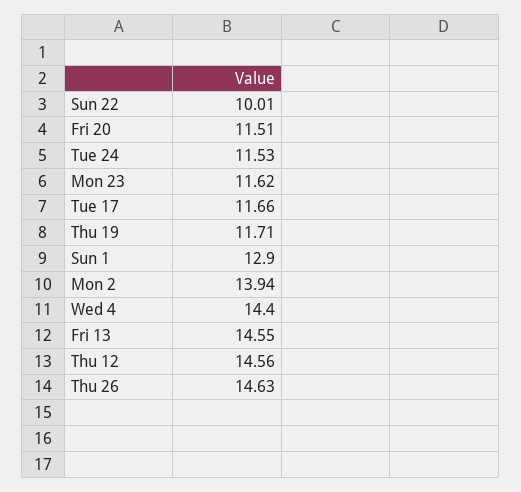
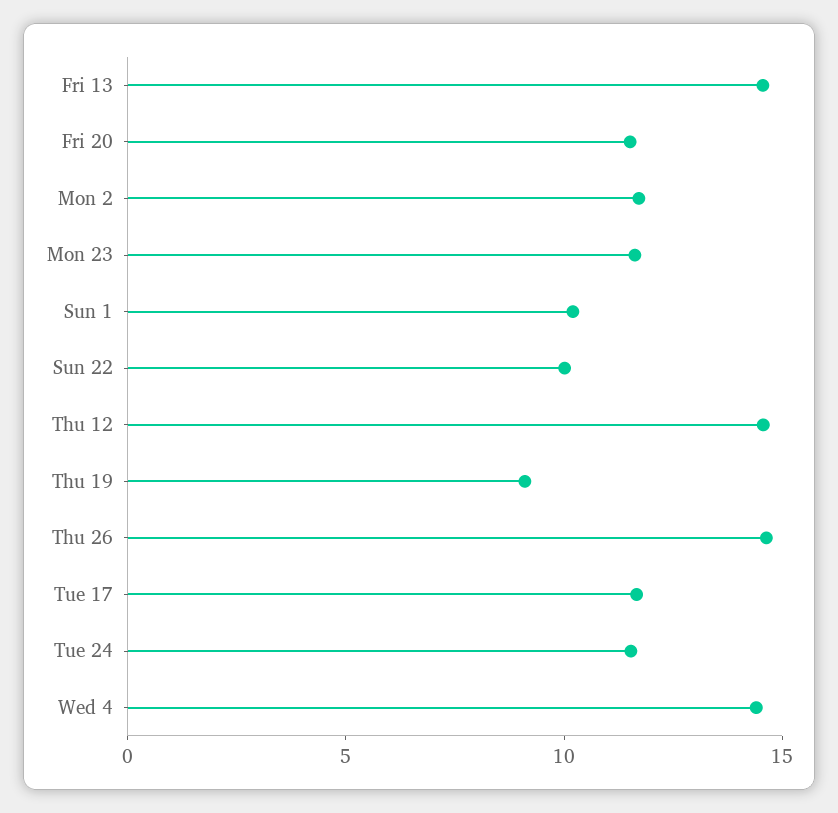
Thu 19: 11.71 -> 9
Sun 1: 12.9 -> 10
Mon 2: 13.94 -> 12

